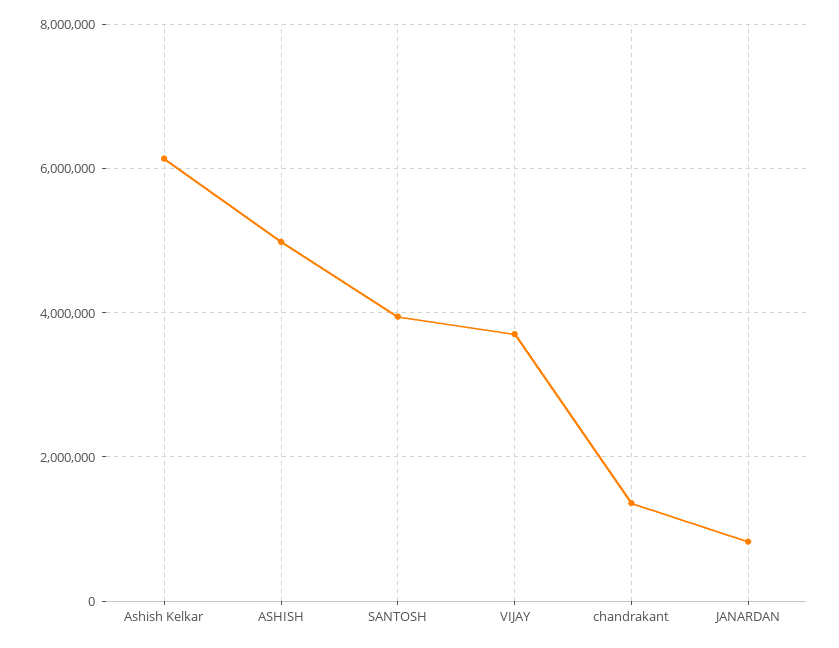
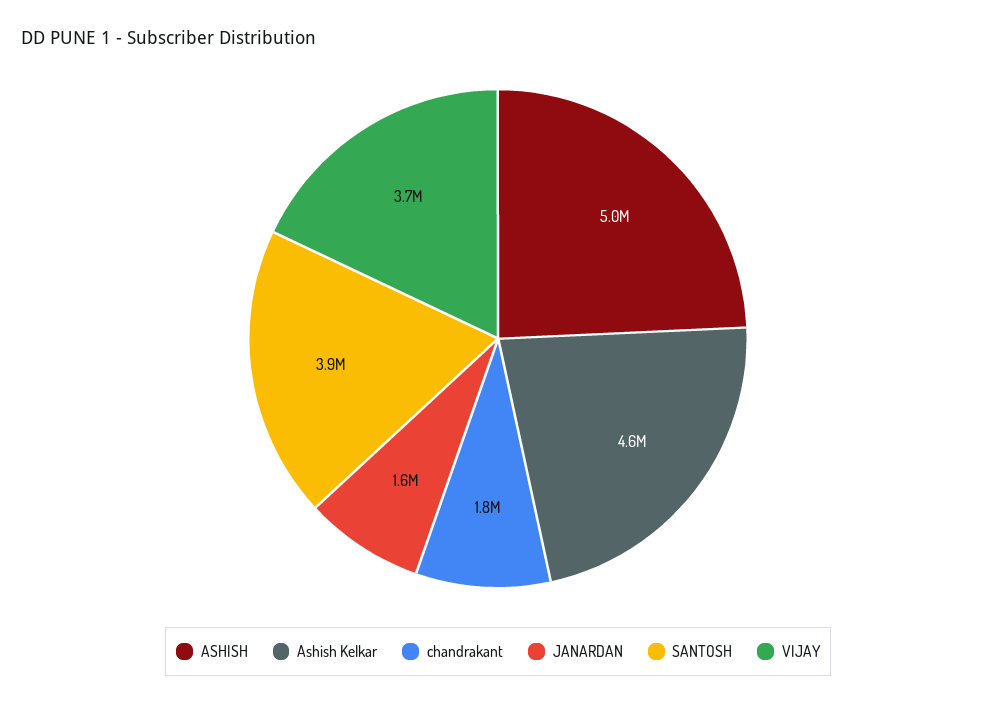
Ashish Kelkar: 6200000 -> 4600000
chandrakant: 1400000 -> 1800000
JANARDAN: 800000 -> 1600000

